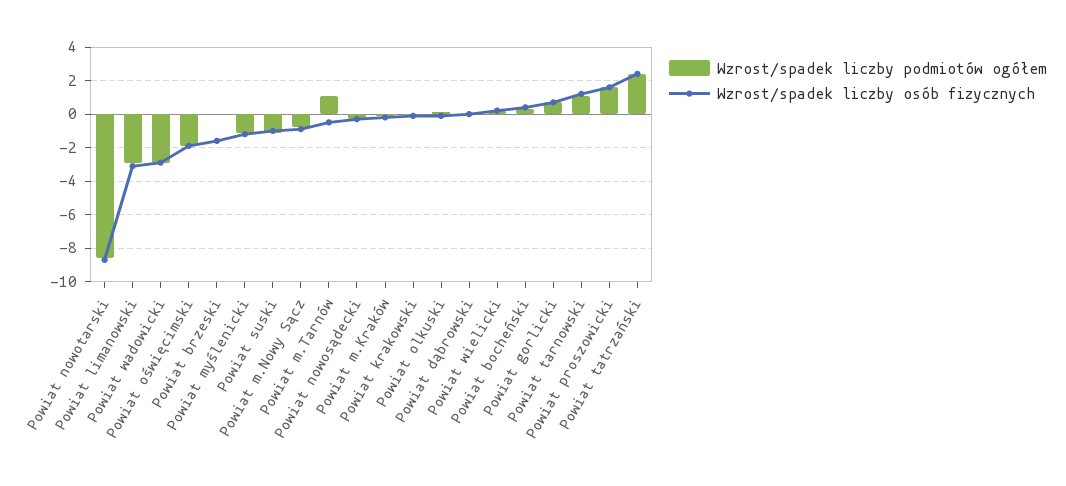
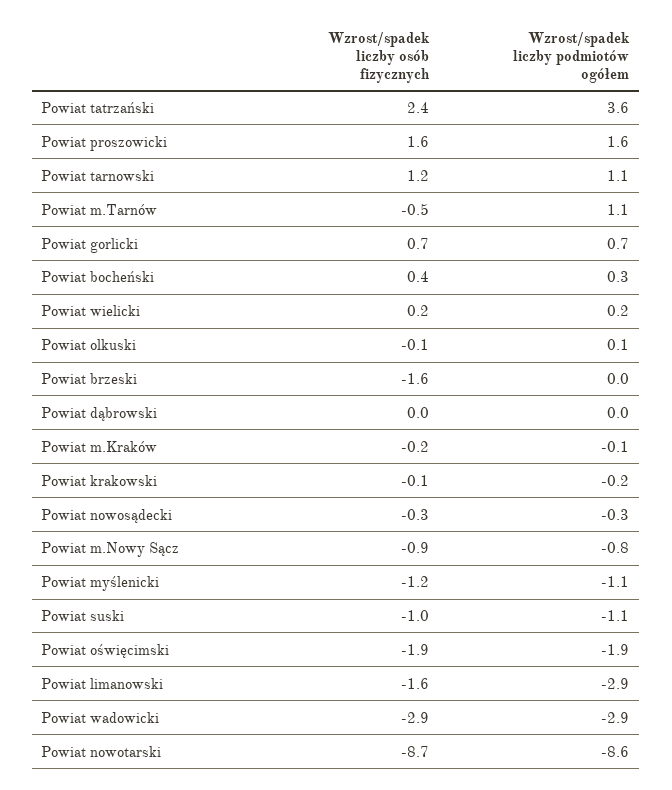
Wzrost/spadek liczby osób fizycznych, Powiat limanowski: -3 -> -1.6
Wzrost/spadek liczby podmiotów ogółem, Powiat tatrzański: 2.5 -> 3.6

